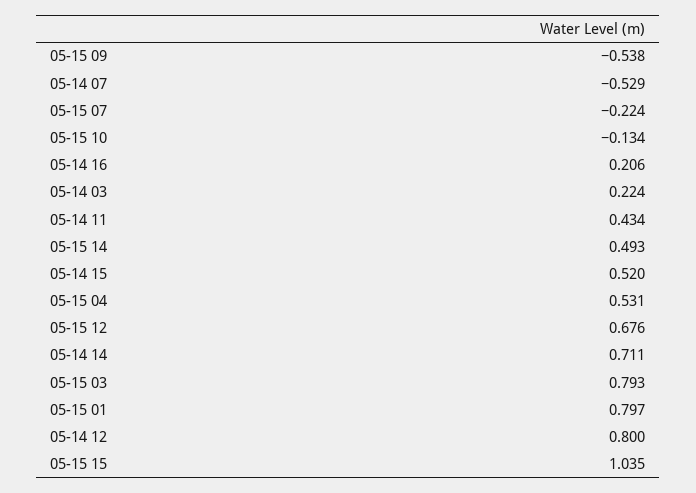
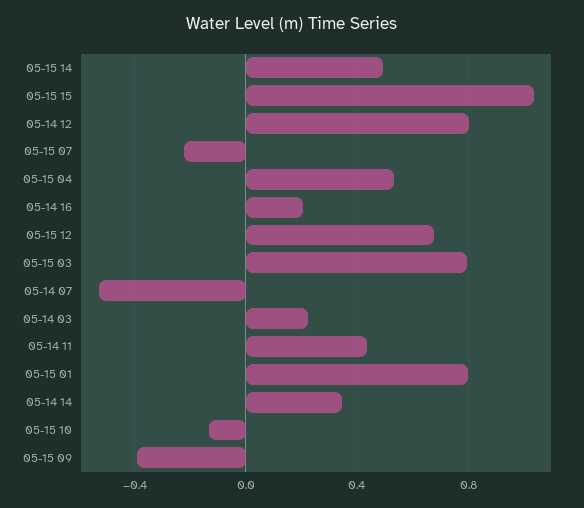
05-15 09: -0.538 -> -0.4
05-14 15: 0.52 -> none
05-14 14: 0.711 -> 0.35

